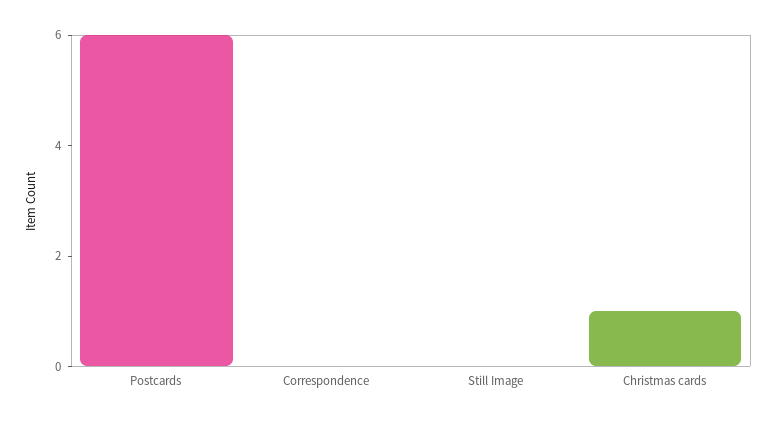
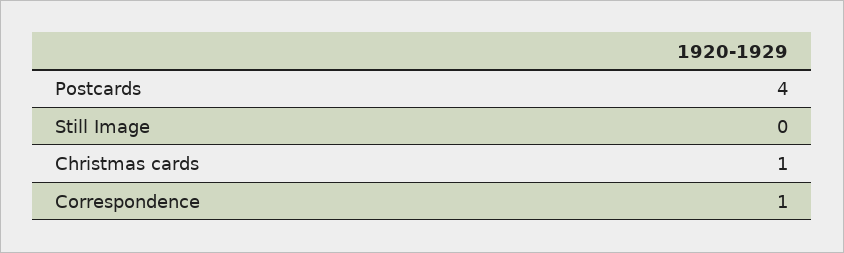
Postcards: 6 -> 4
Correspondence: 0 -> 1

